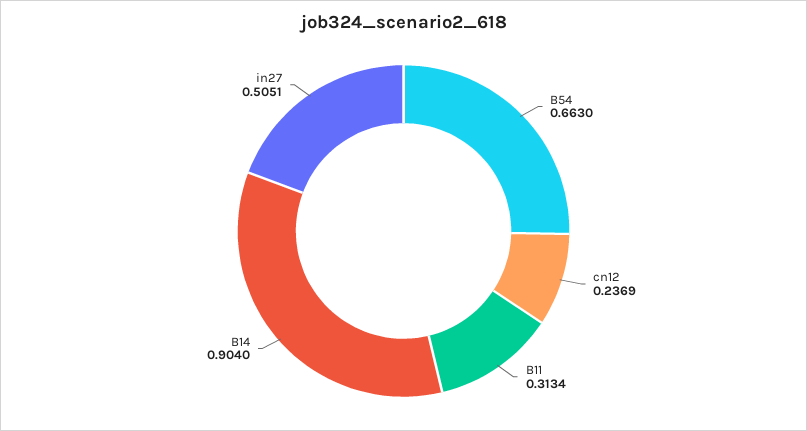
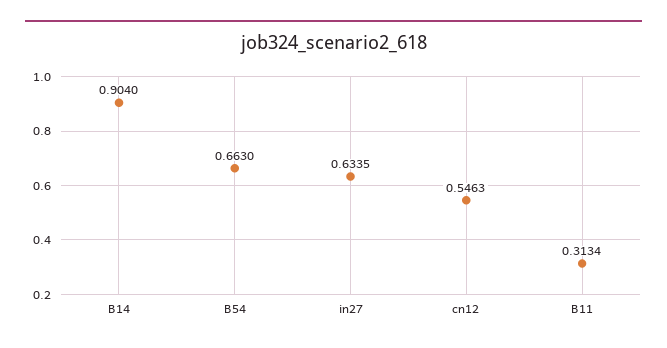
cn12: 0.2369 -> 0.5463
in27: 0.5051 -> 0.6335

